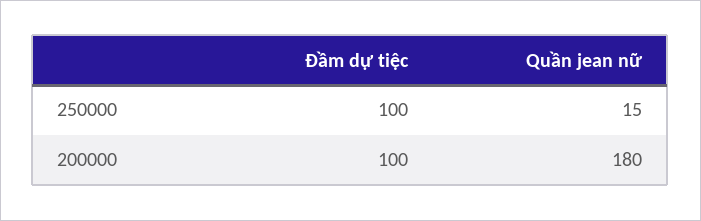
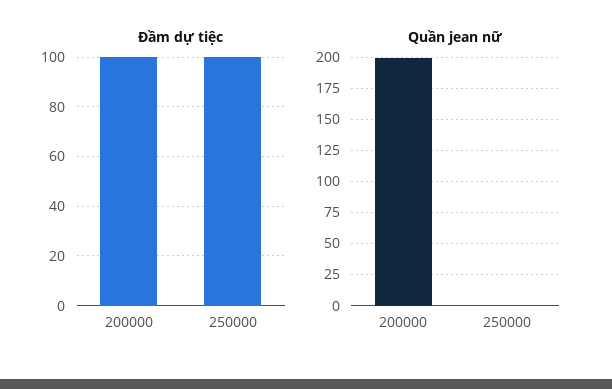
Quần jean nữ, 250000: 15 -> 0
Quần jean nữ, 200000: 180 -> 200

